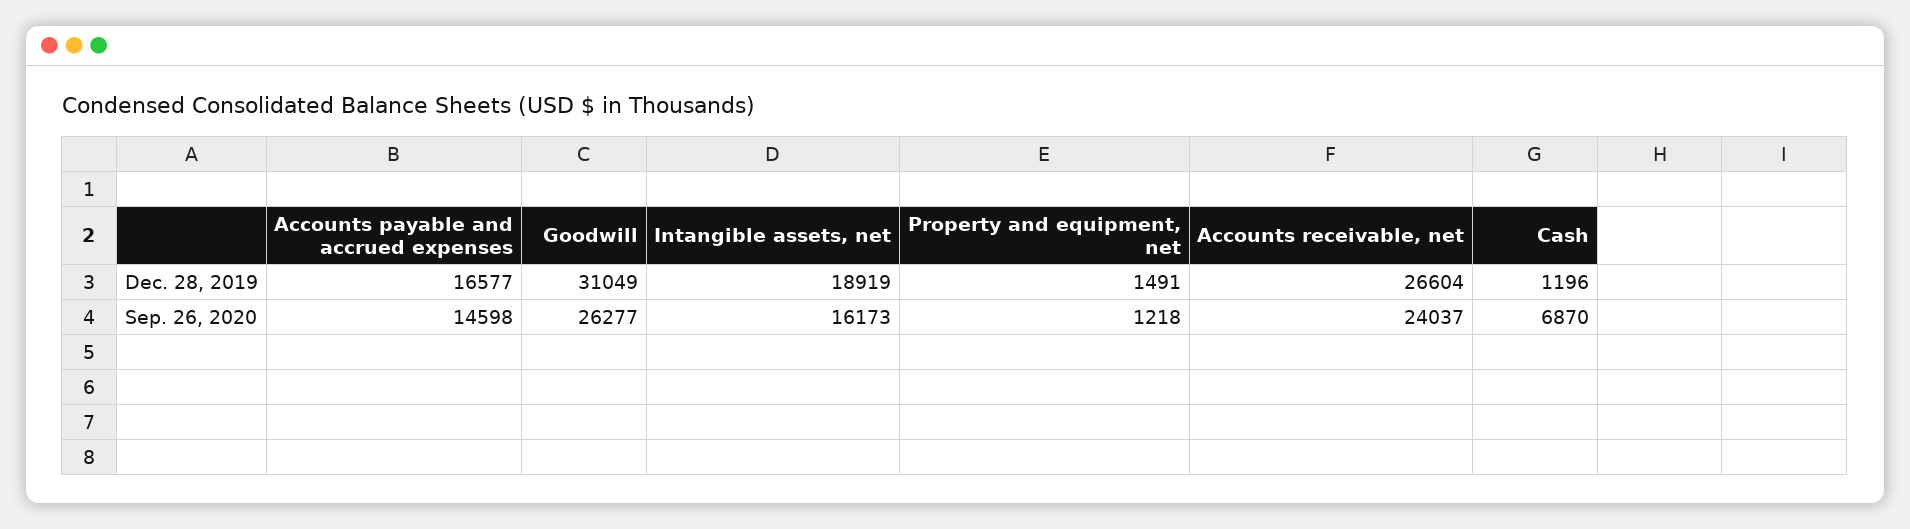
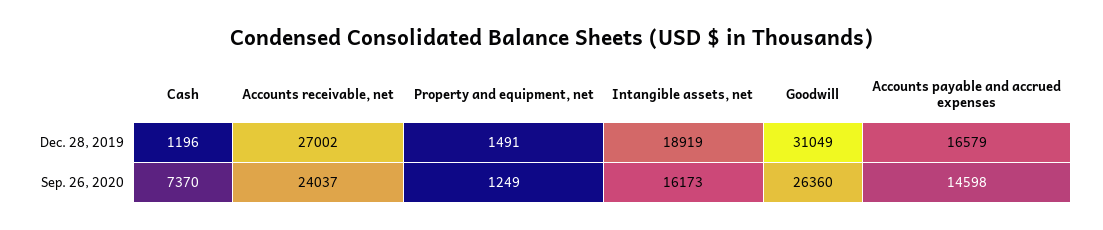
Accounts payable and accrued expenses, Dec. 28, 2019: 16577 -> 16579
Accounts receivable, net, Dec. 28, 2019: 26604 -> 27002
Goodwill, Sep. 26, 2020: 26277 -> 26360
Property and equipment, net, Sep. 26, 2020: 1218 -> 1249
Cash, Sep. 26, 2020: 6870 -> 7370

